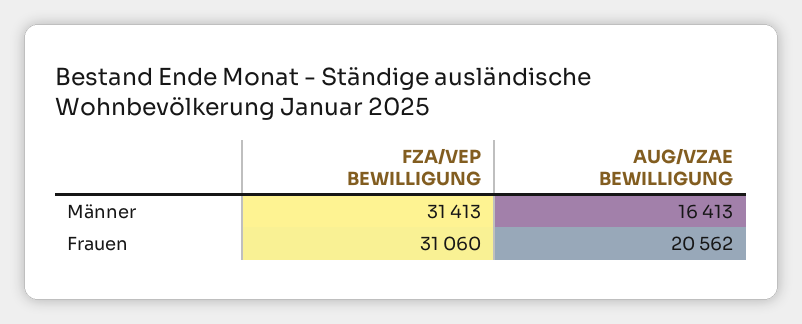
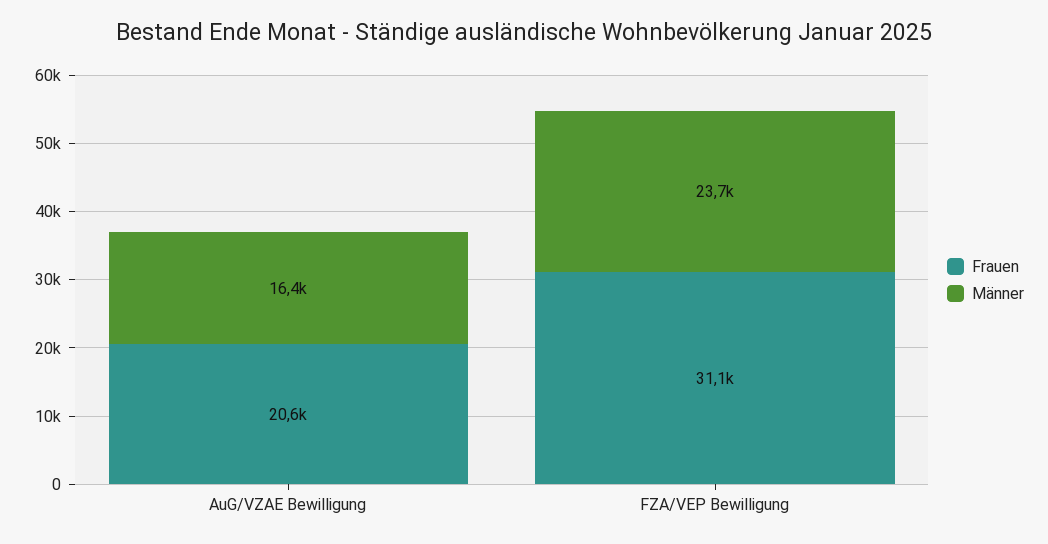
Männer, FZA/VEP BEWILLIGUNG: 31413 -> 23700

